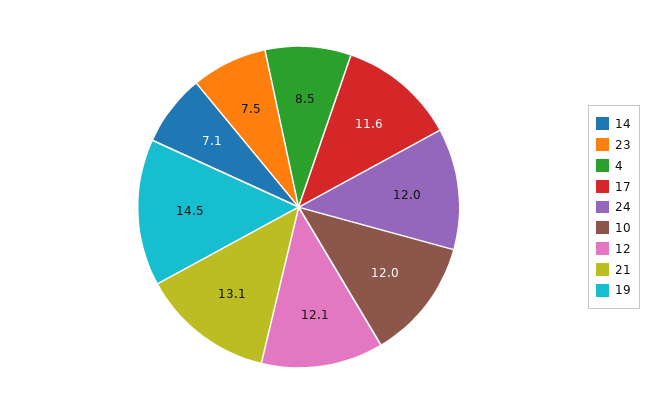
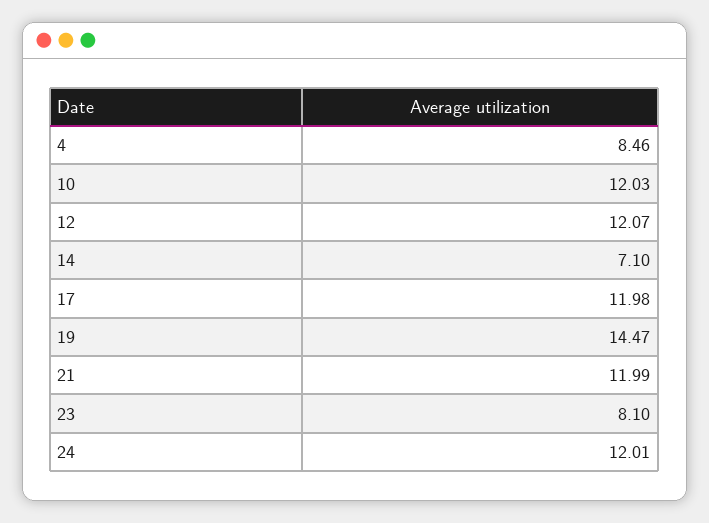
23: 7.5 -> 8.1
17: 11.6 -> 11.98
21: 13.1 -> 11.99

